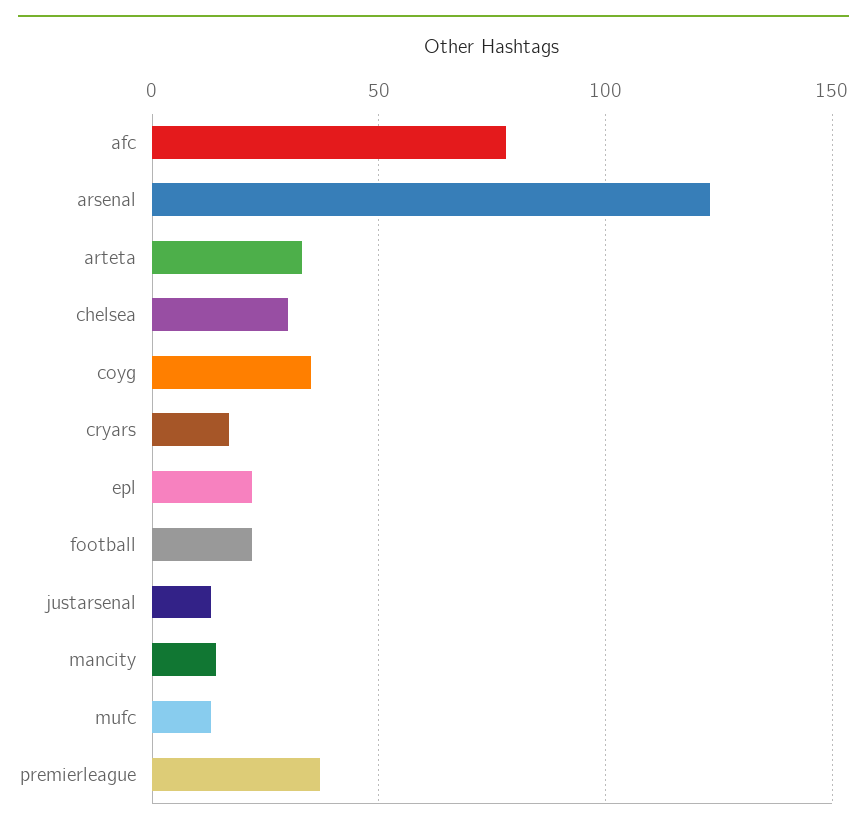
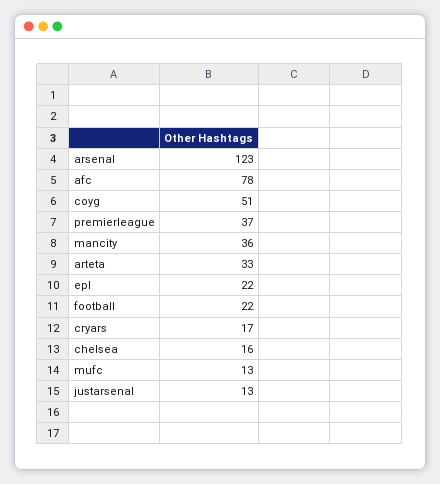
chelsea: 30 -> 16
coyg: 35 -> 51
mancity: 15 -> 36

